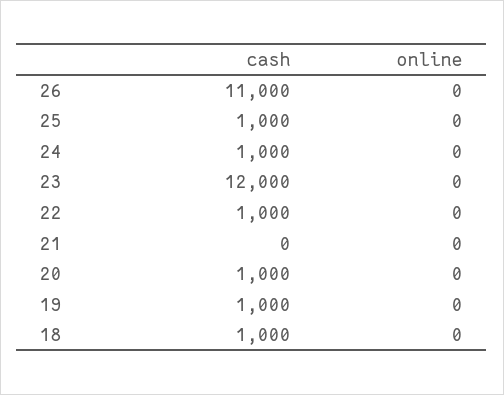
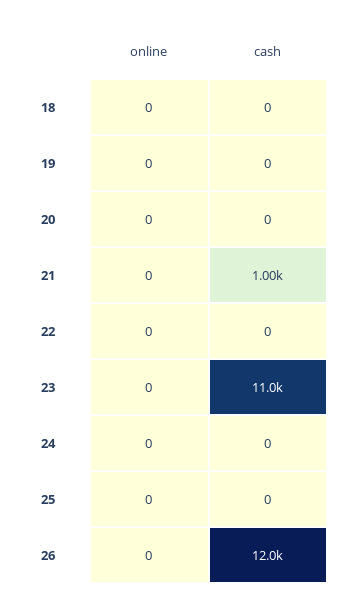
cash, 26: 11000 -> 12000
cash, 25: 1000 -> 0
cash, 24: 1000 -> 0
cash, 23: 12000 -> 11000
cash, 22: 1000 -> 0
cash, 21: 0 -> 1000
cash, 20: 1000 -> 0
cash, 19: 1000 -> 0
cash, 18: 1000 -> 0

